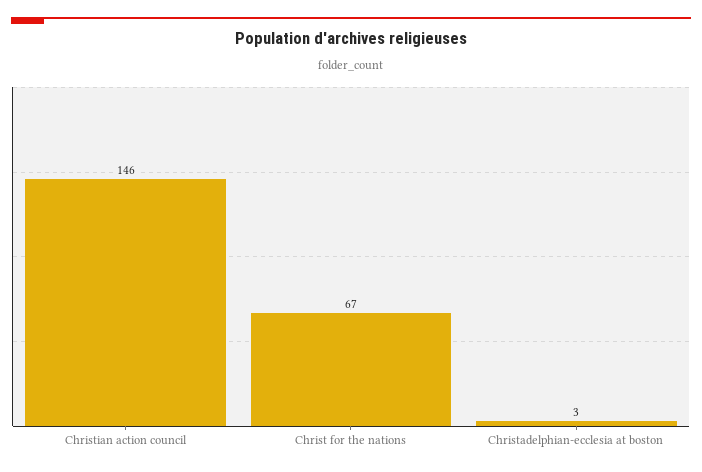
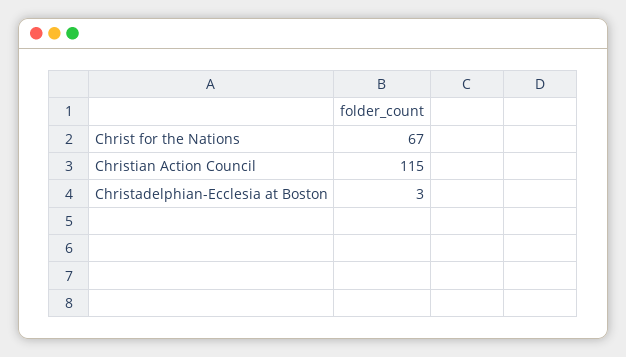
Christian action council: 146 -> 115

